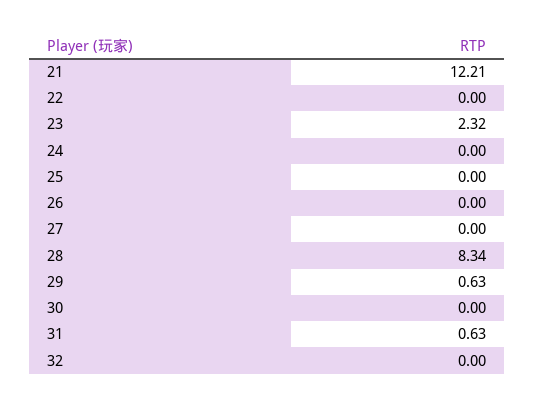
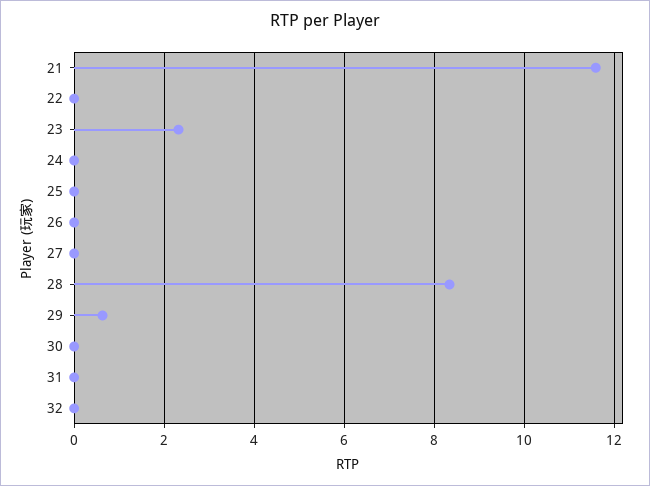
21: 12.21 -> 11.6
31: 0.63 -> 0

